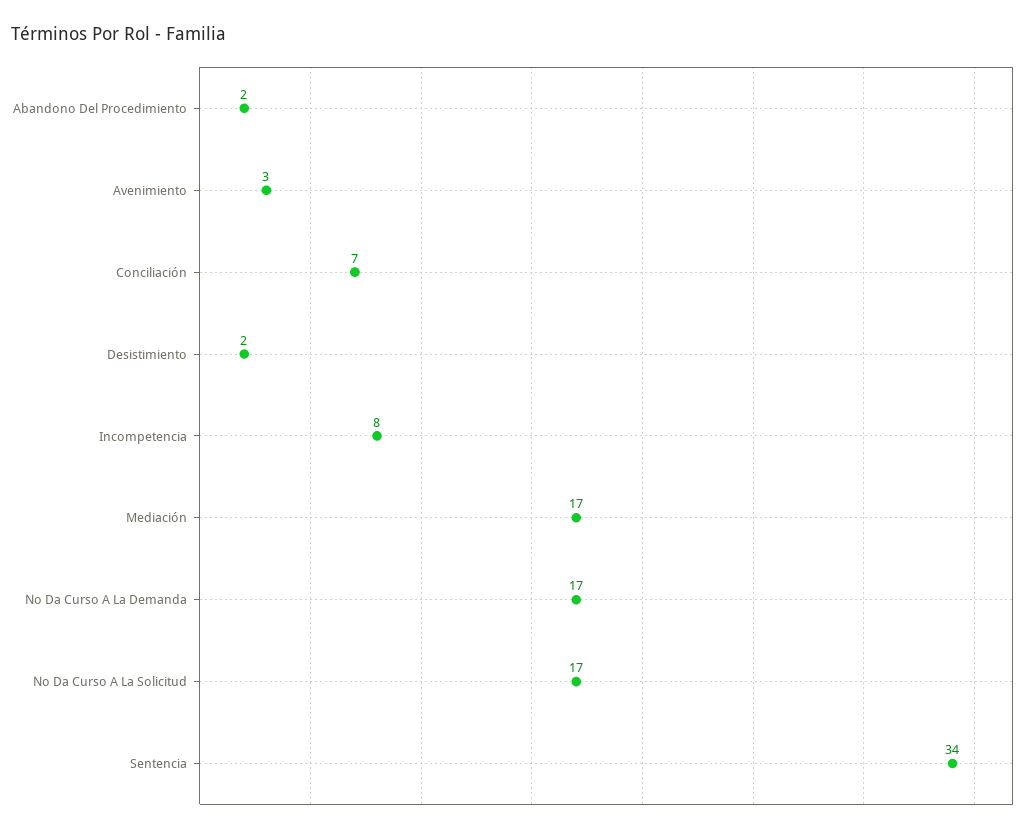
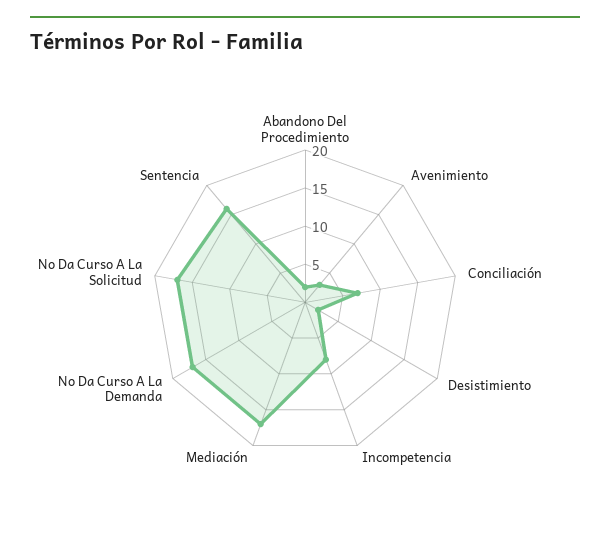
Sentencia: 34 -> 15

